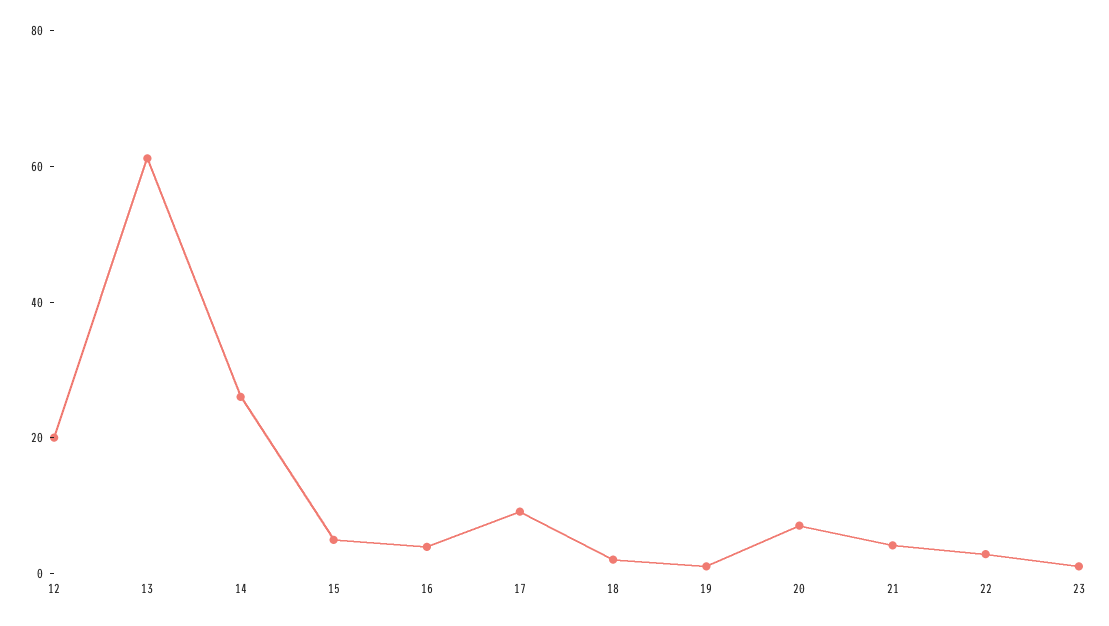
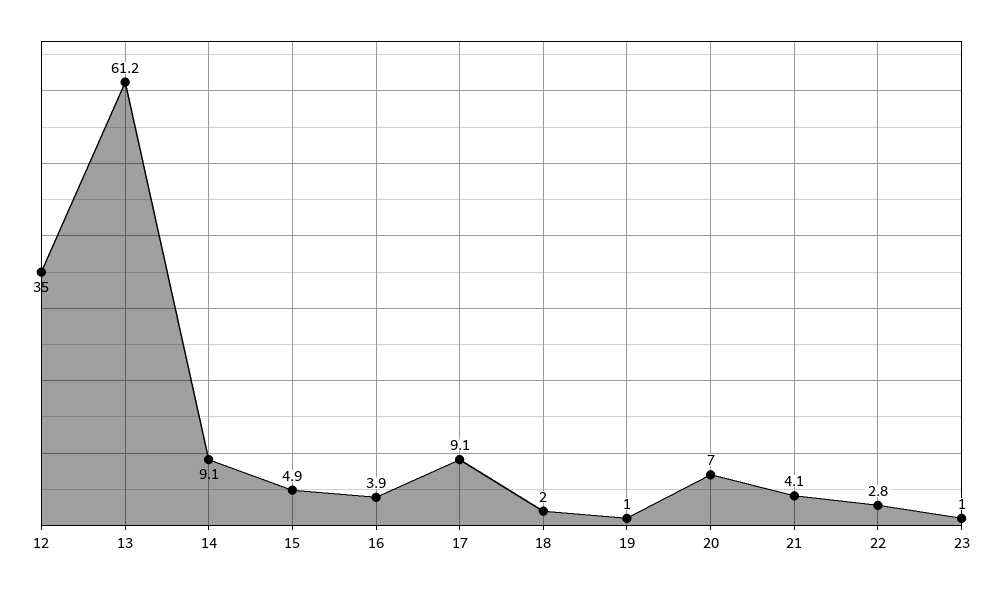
12: 20 -> 35
14: 25 -> 9.1

